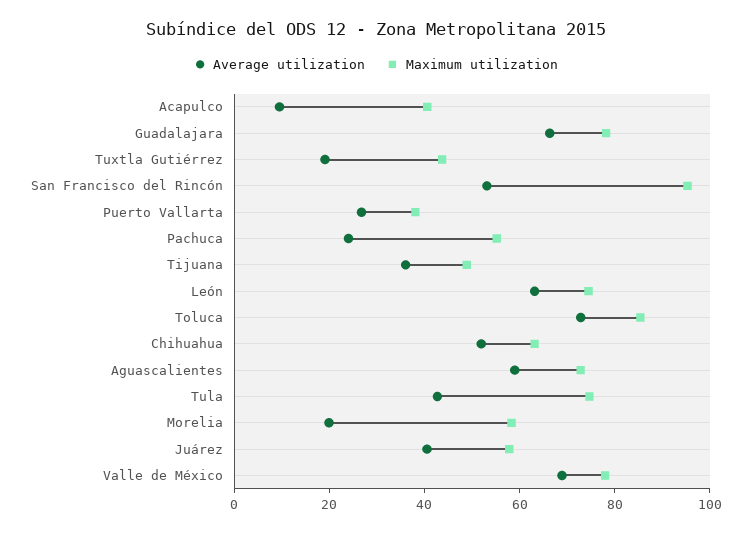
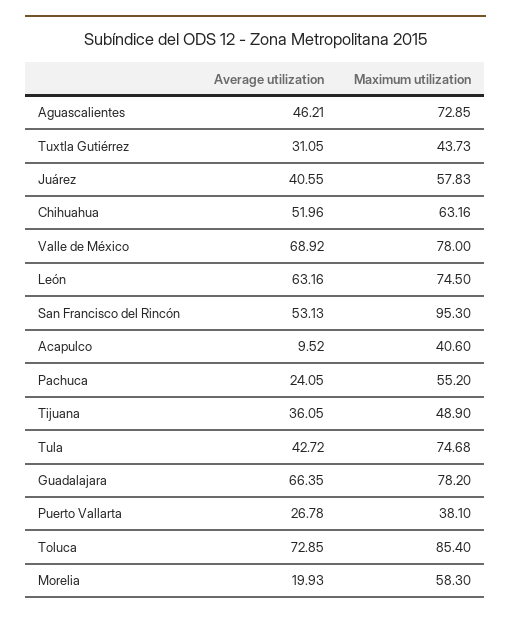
Average utilization, Tuxtla Gutiérrez: 20 -> 31.05
Average utilization, Aguascalientes: 60 -> 46.21

